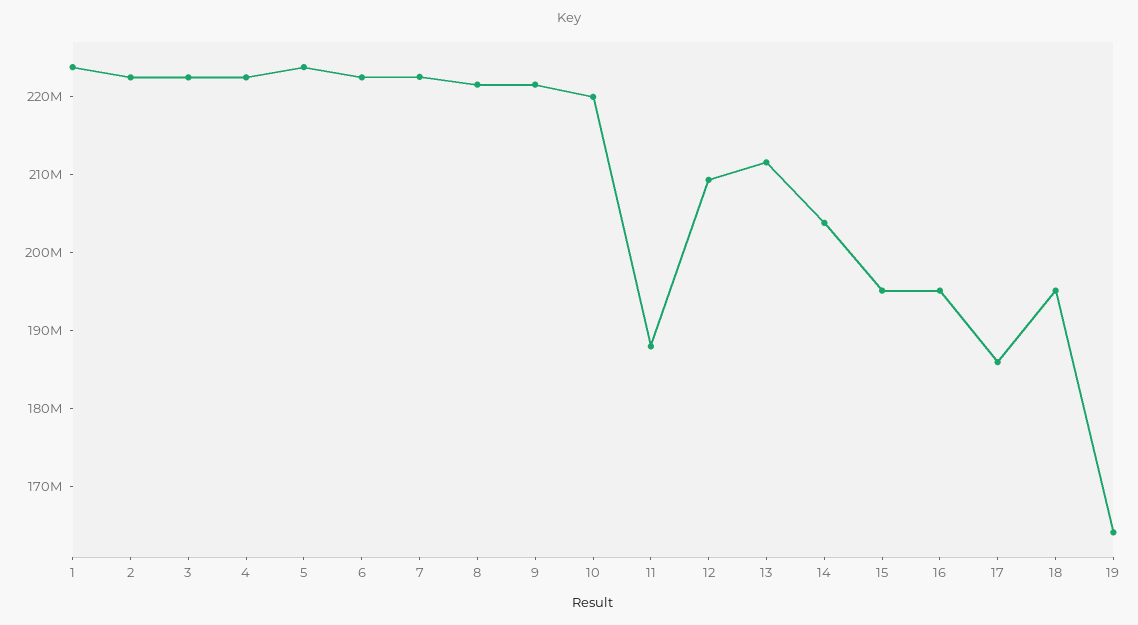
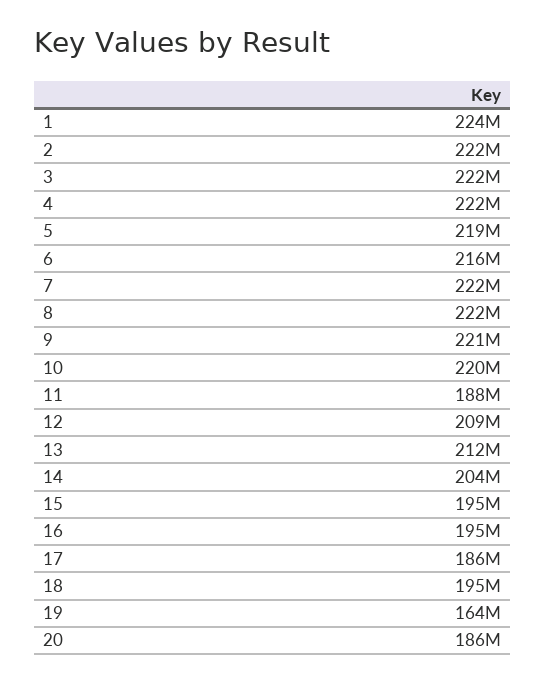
5: 224000000 -> 219000000
6: 222000000 -> 216000000
20: none -> 186000000

